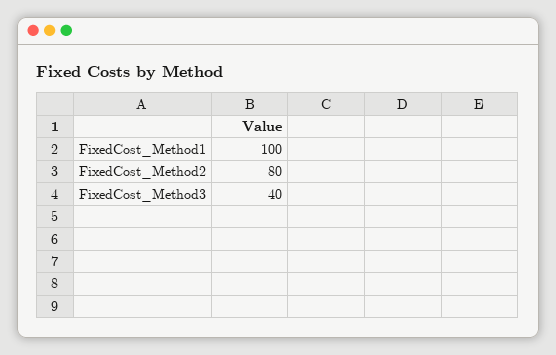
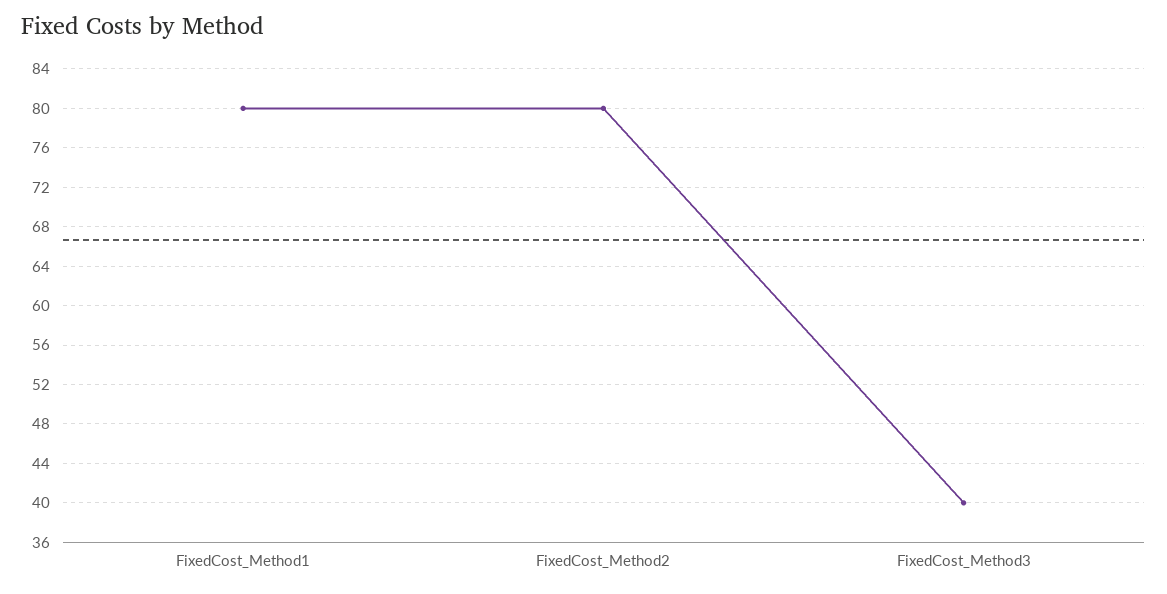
FixedCost_Method1: 100 -> 80

